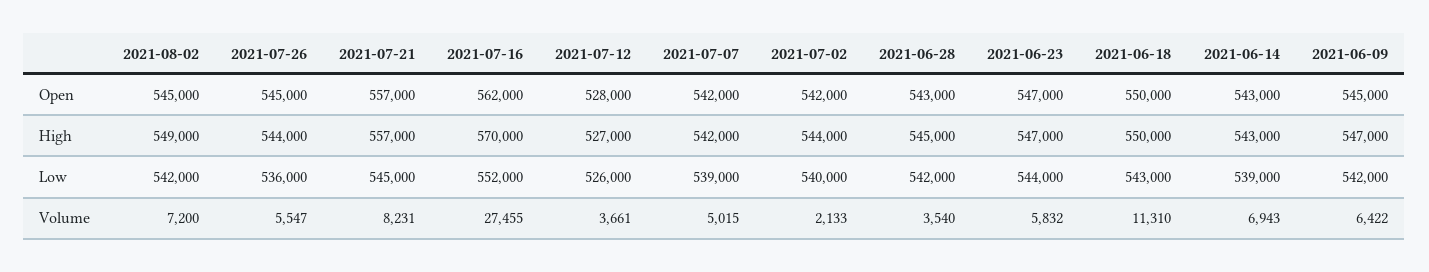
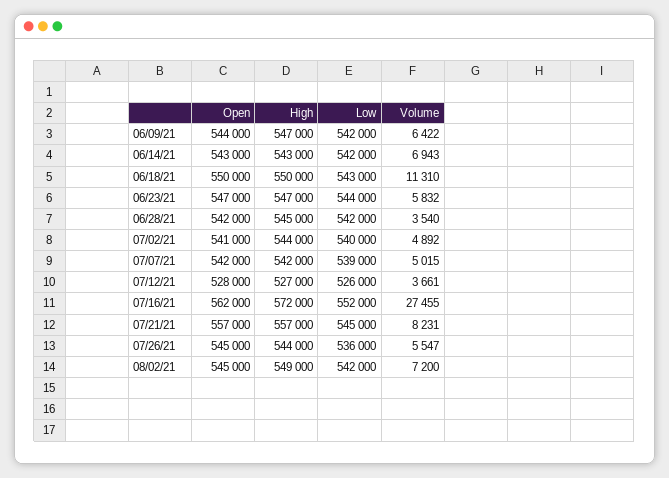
2021-07-02, Open: 542000 -> 541000
2021-06-28, Open: 543000 -> 542000
2021-06-09, Open: 545000 -> 544000
2021-07-16, High: 570000 -> 572000
2021-06-14, Low: 539000 -> 542000
2021-07-02, Volume: 2133 -> 4892

